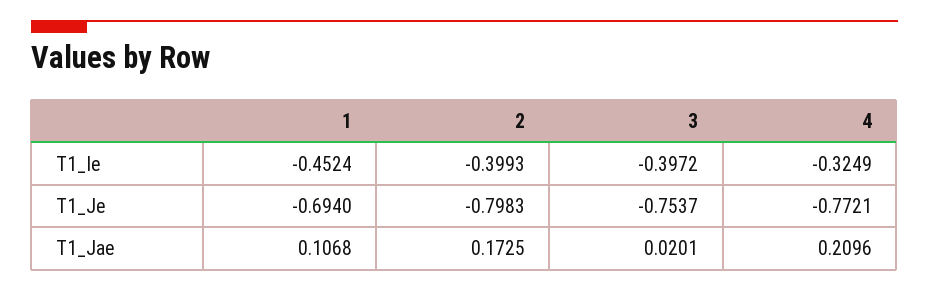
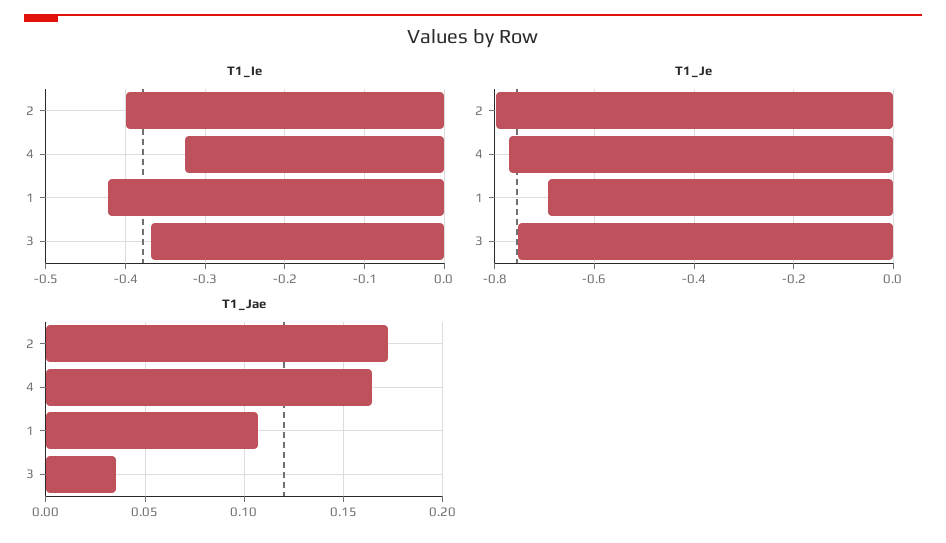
T1_Ie, 1: -0.4524 -> -0.42
T1_Ie, 3: -0.3972 -> -0.37
T1_Jae, 3: 0.0201 -> 0.035
T1_Jae, 4: 0.2096 -> 0.165

